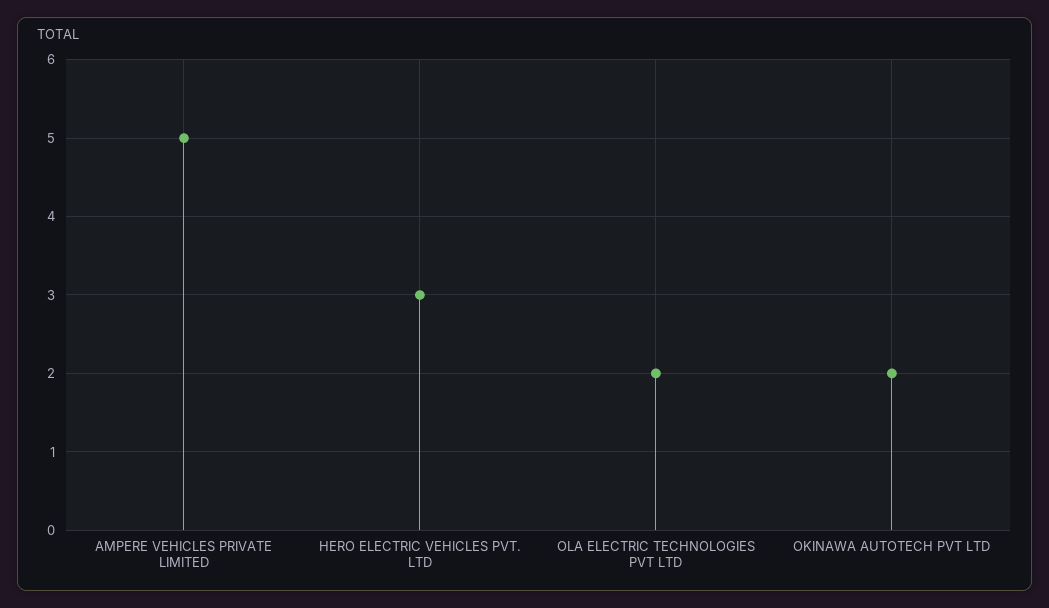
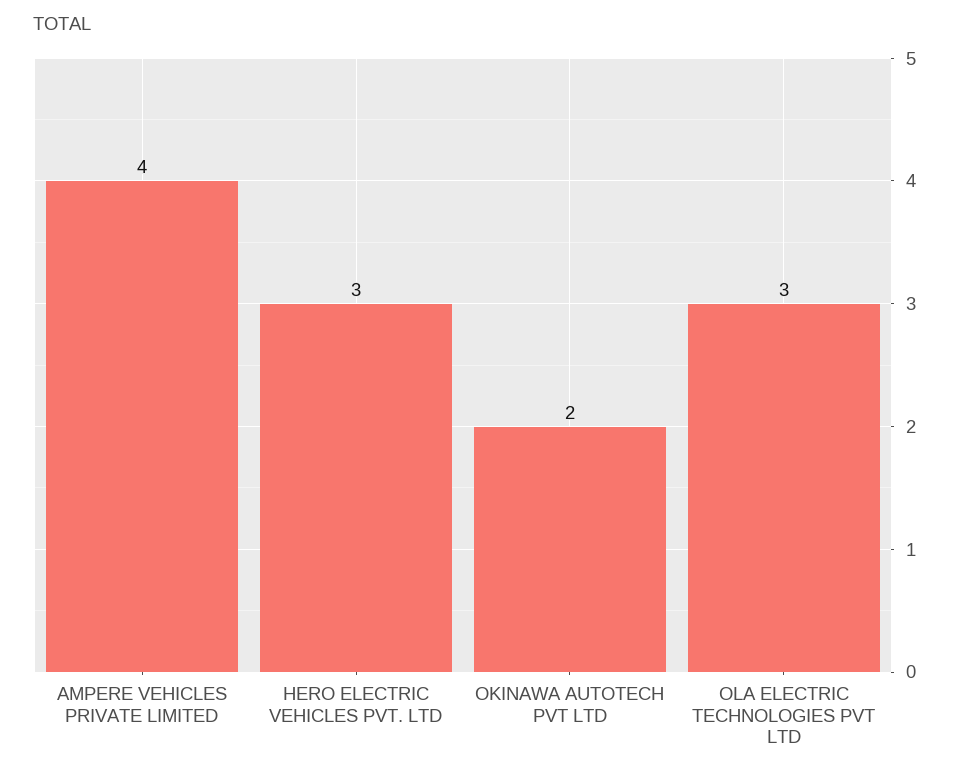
AMPERE VEHICLES PRIVATE LIMITED: 5 -> 4
OLA ELECTRIC TECHNOLOGIES PVT LTD: 2 -> 3

